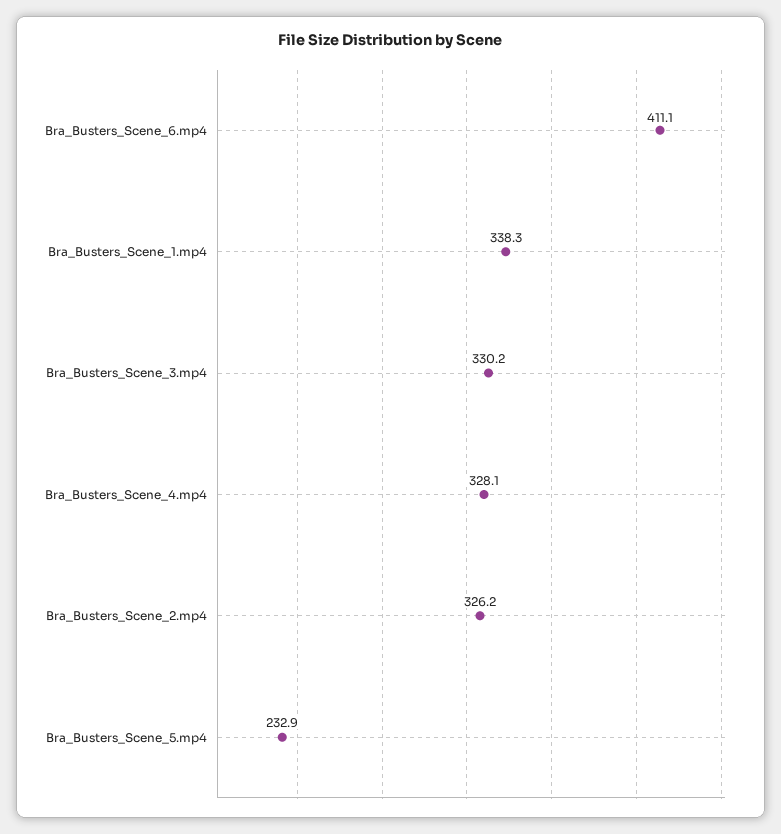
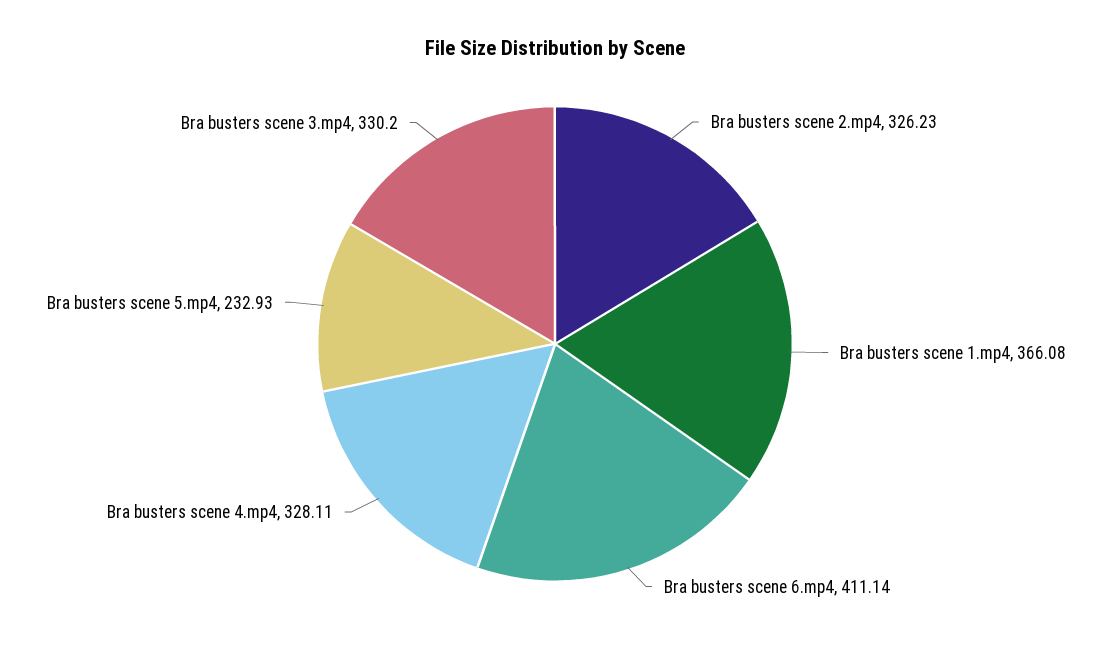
Bra_Busters_Scene_1.mp4: 338.3 -> 366.08

